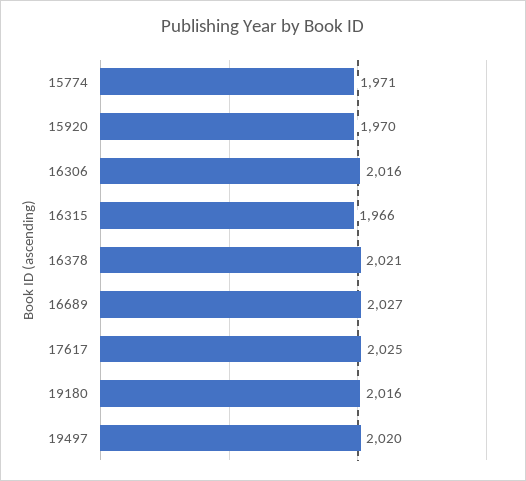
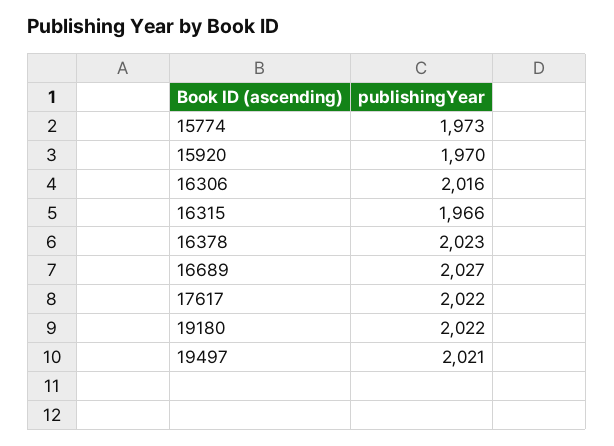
15774: 1971 -> 1973
16378: 2021 -> 2023
17617: 2025 -> 2022
19180: 2016 -> 2022
19497: 2020 -> 2021

